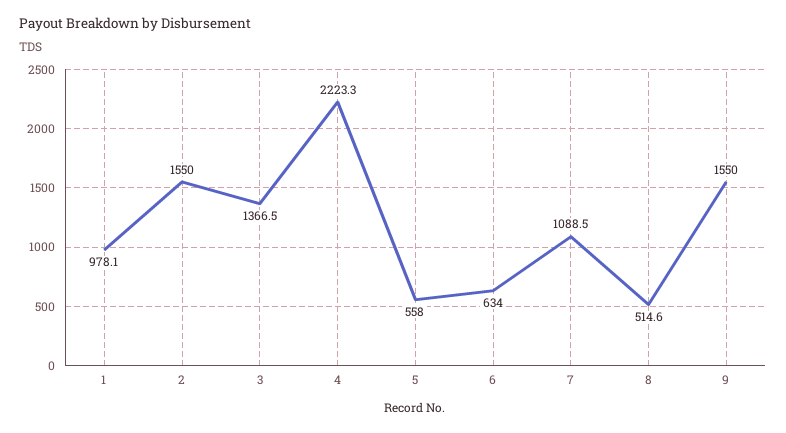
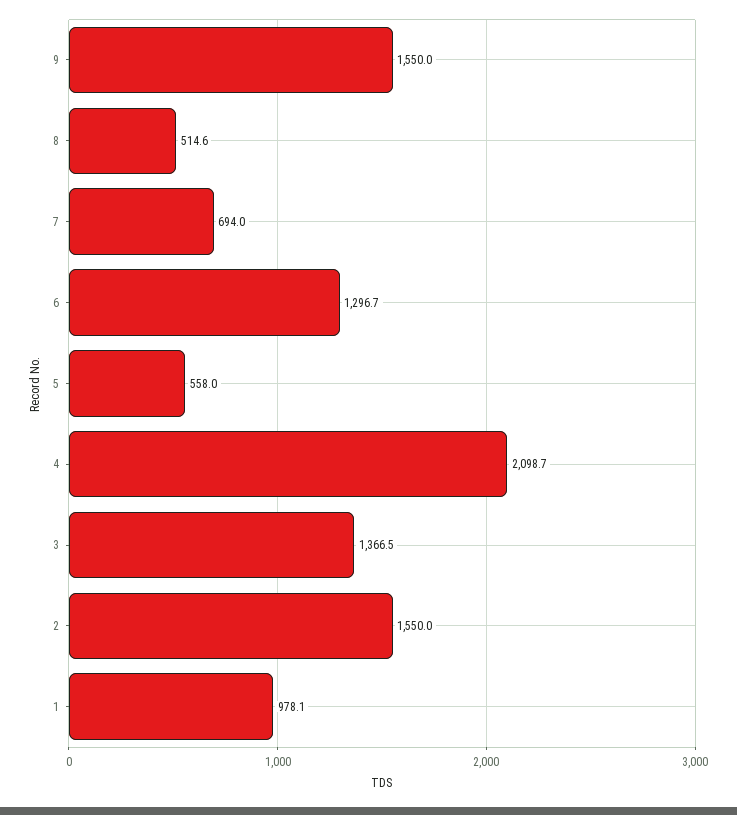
4: 2223.3 -> 2098.7
6: 634 -> 1296.7
7: 1088.5 -> 694

